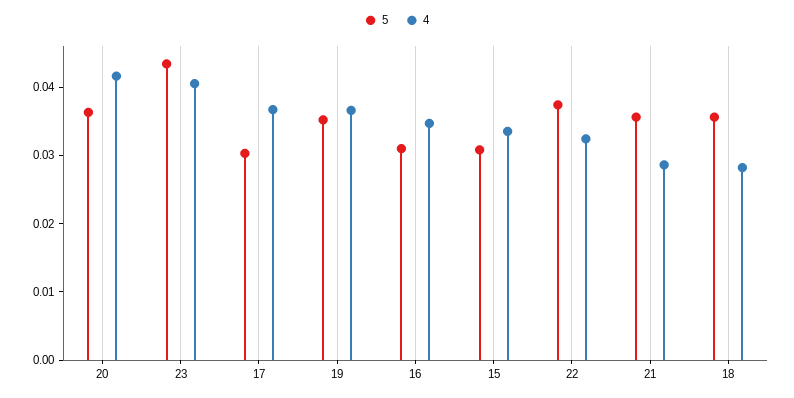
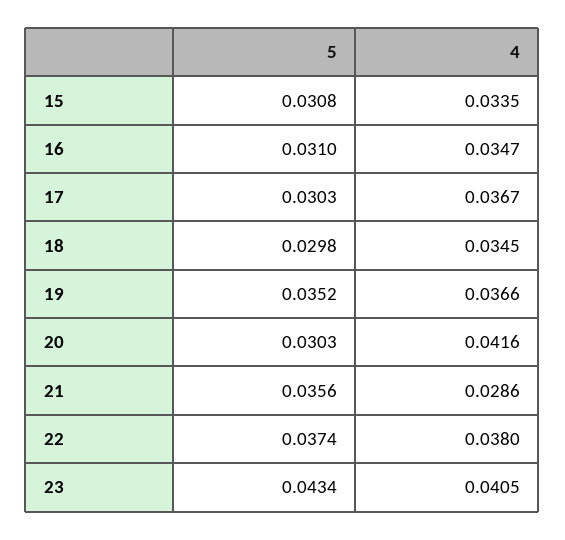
5, 20: 0.036 -> 0.0303
4, 22: 0.032 -> 0.038
5, 18: 0.036 -> 0.0298
4, 18: 0.028 -> 0.0345

